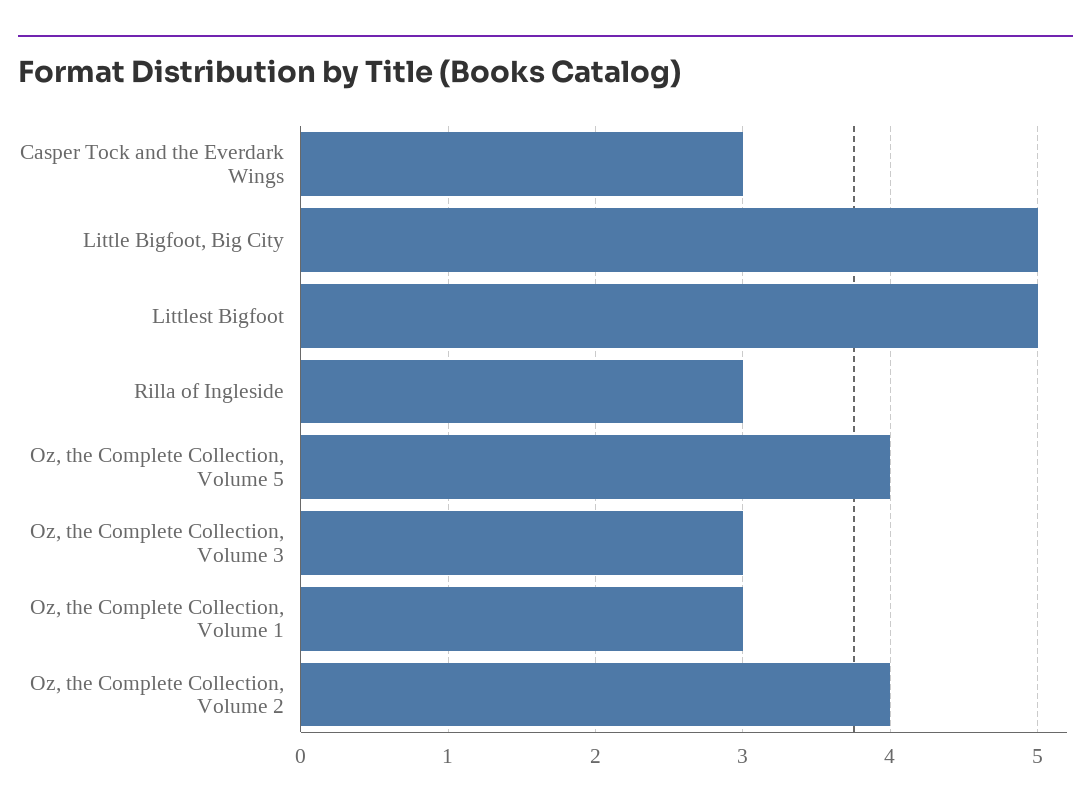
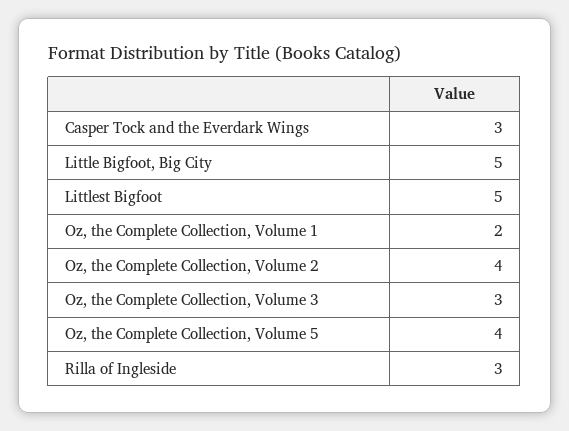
Oz, the Complete Collection, Volume 1: 3 -> 2

